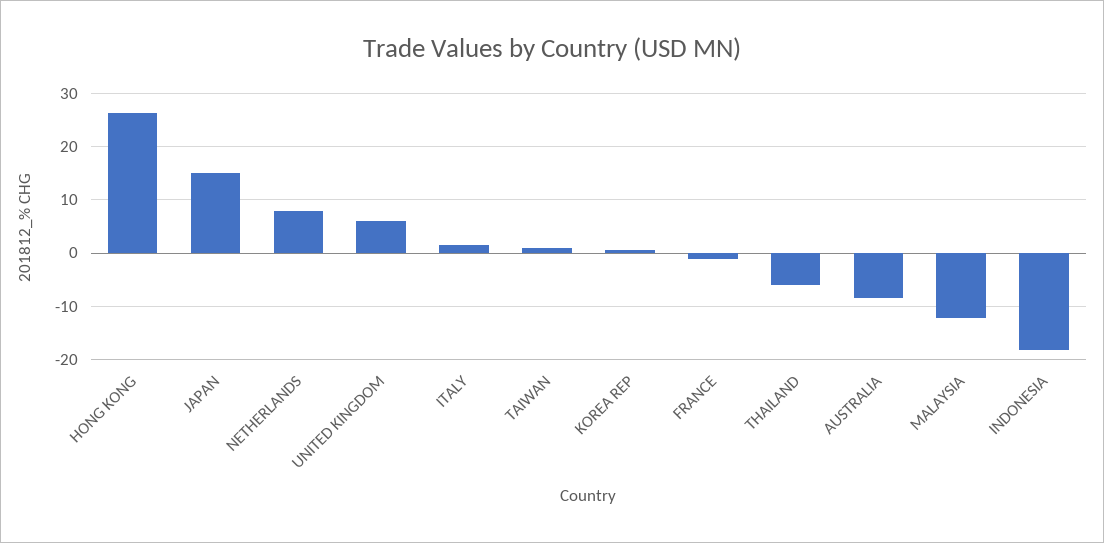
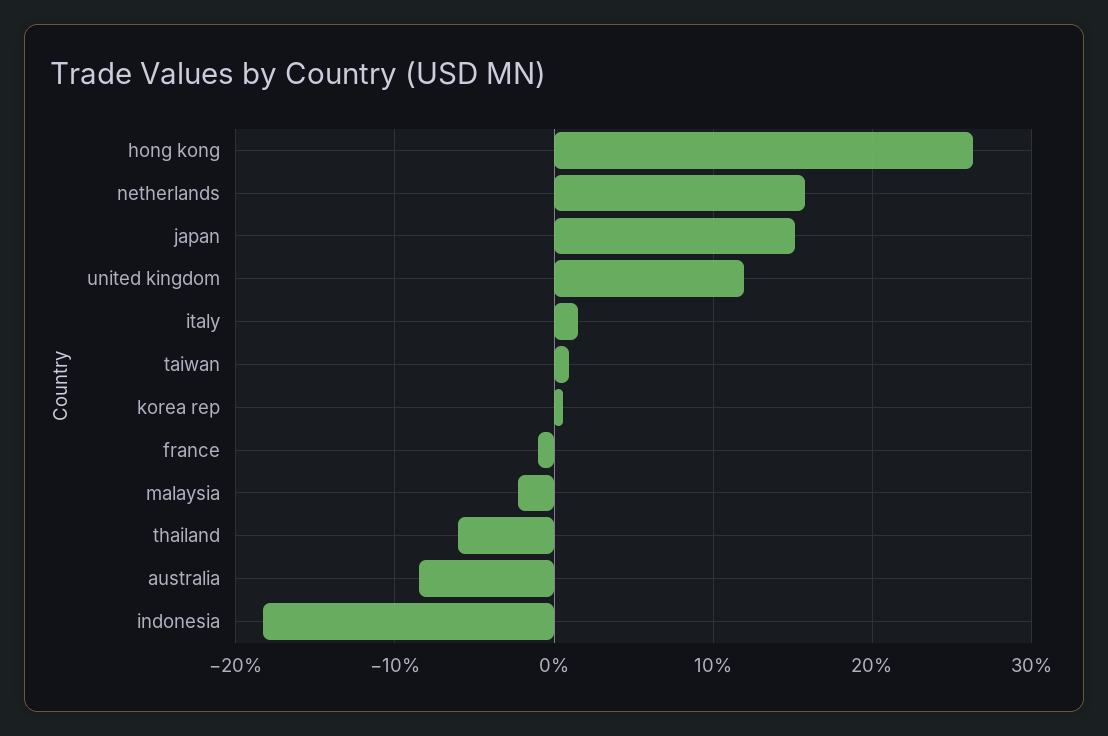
NETHERLANDS: 8 -> 16
UNITED KINGDOM: 6 -> 12
MALAYSIA: -12 -> -2

